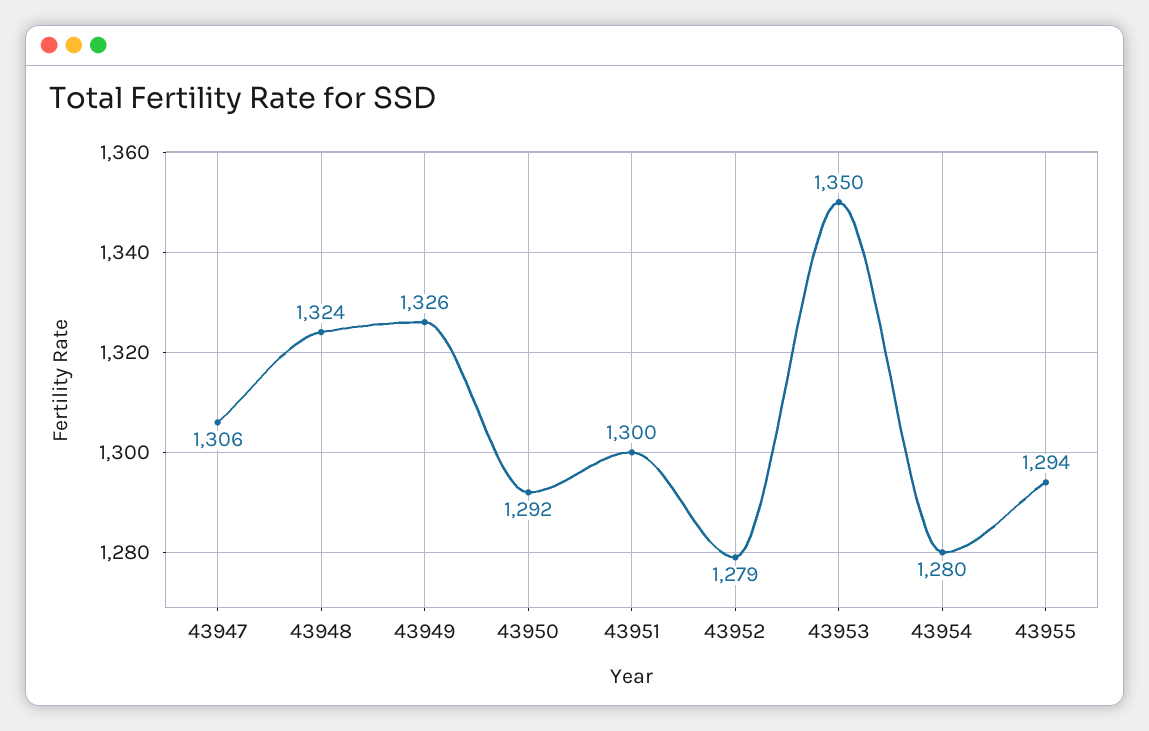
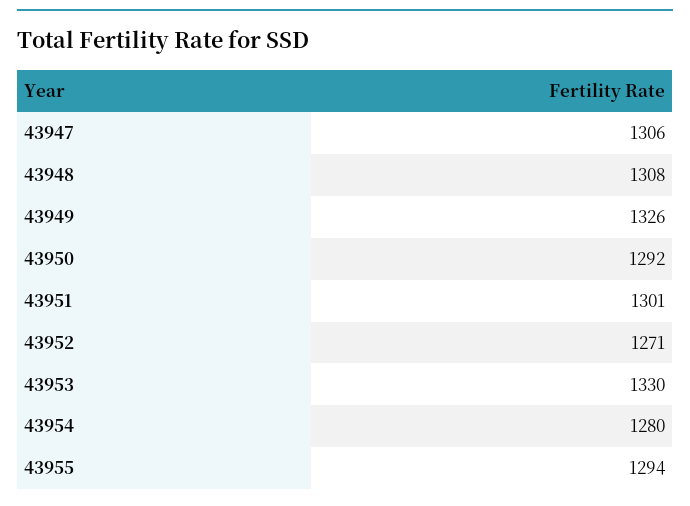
43948: 1324 -> 1308
43951: 1300 -> 1301
43952: 1279 -> 1271
43953: 1350 -> 1330

